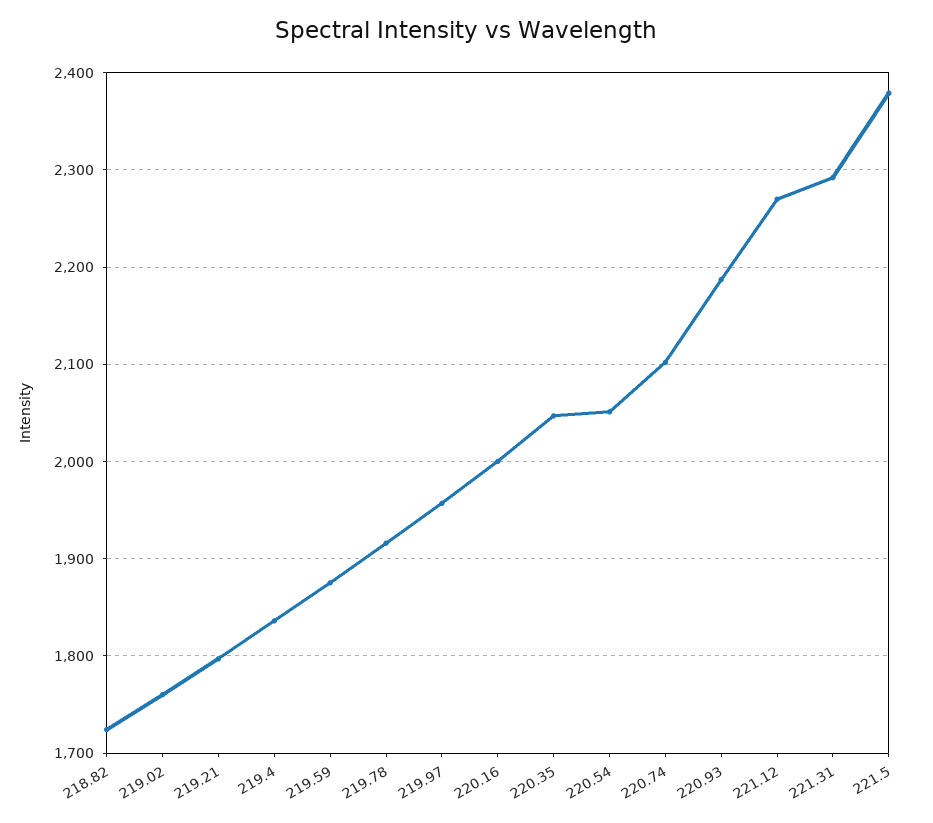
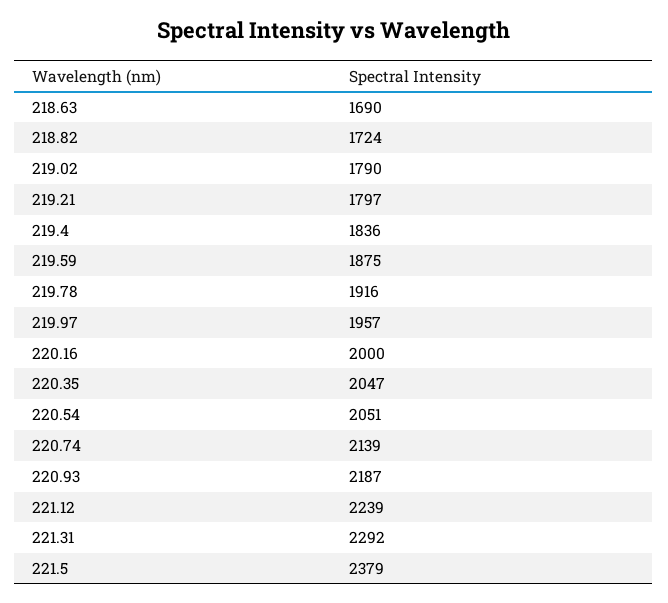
219.02: 1760 -> 1790
220.74: 2100 -> 2139
221.12: 2270 -> 2239
218.63: none -> 1690

